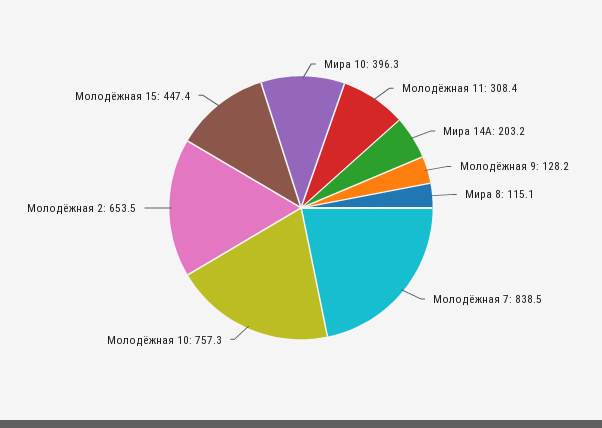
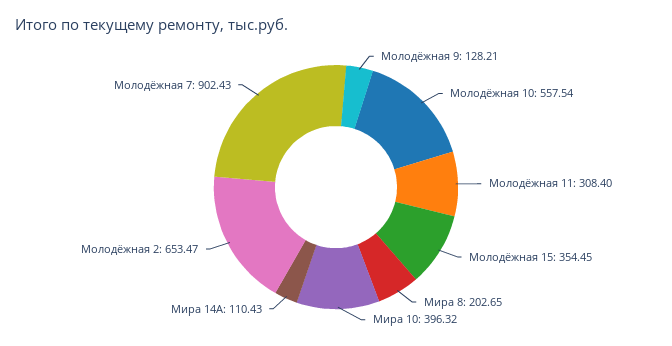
Мира 14А: 203.2 -> 110.43
Мира 8: 115.1 -> 202.65
Молодёжная 7: 838.5 -> 902.43
Молодёжная 10: 757.3 -> 557.54
Молодёжная 15: 447.4 -> 354.45

